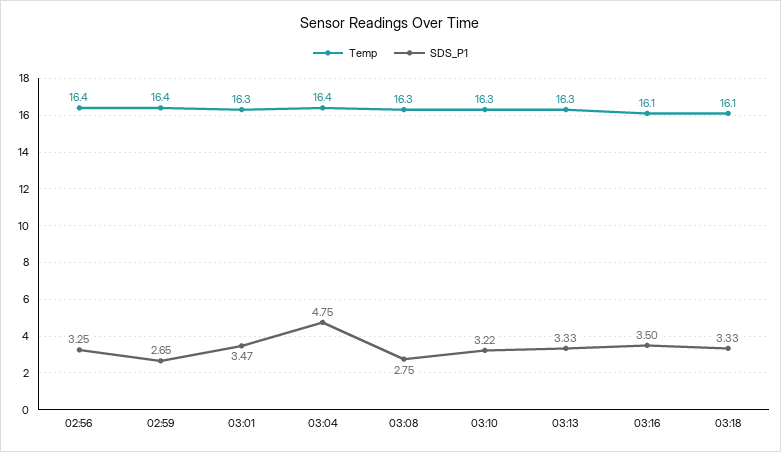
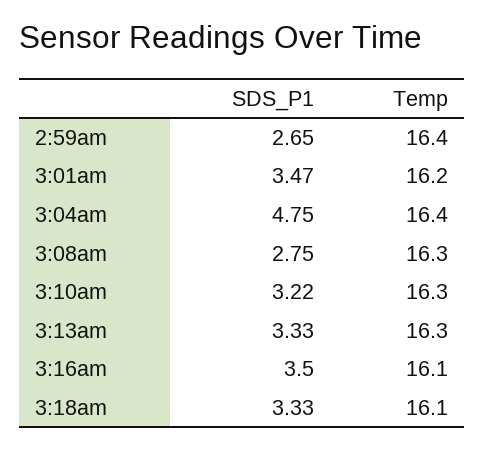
Temp, 02:56: 16.4 -> none
SDS_P1, 02:56: 3.25 -> none
Temp, 03:01: 16.3 -> 16.2

